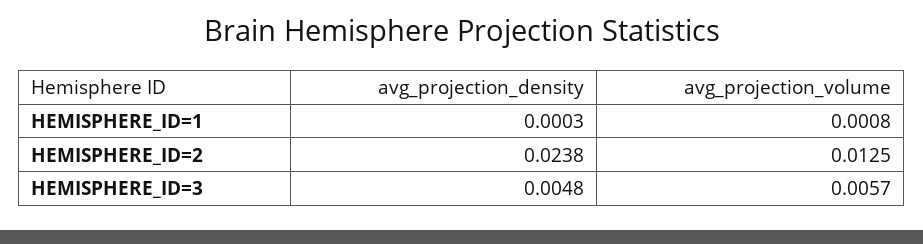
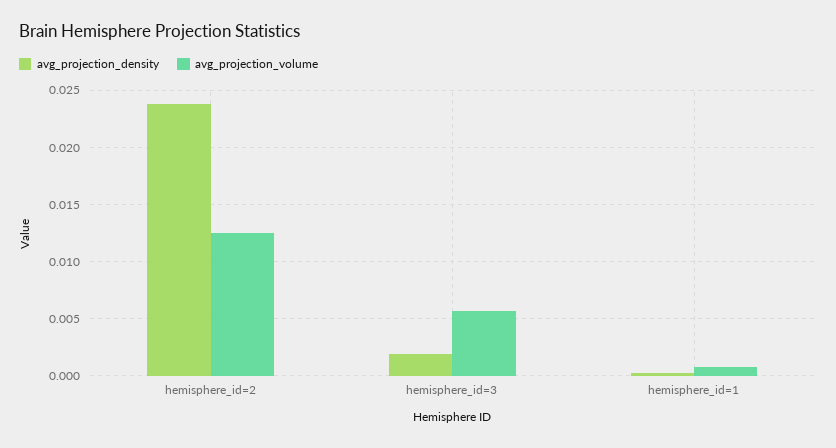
avg_projection_density, HEMISPHERE_ID=3: 0.0048 -> 0.002

